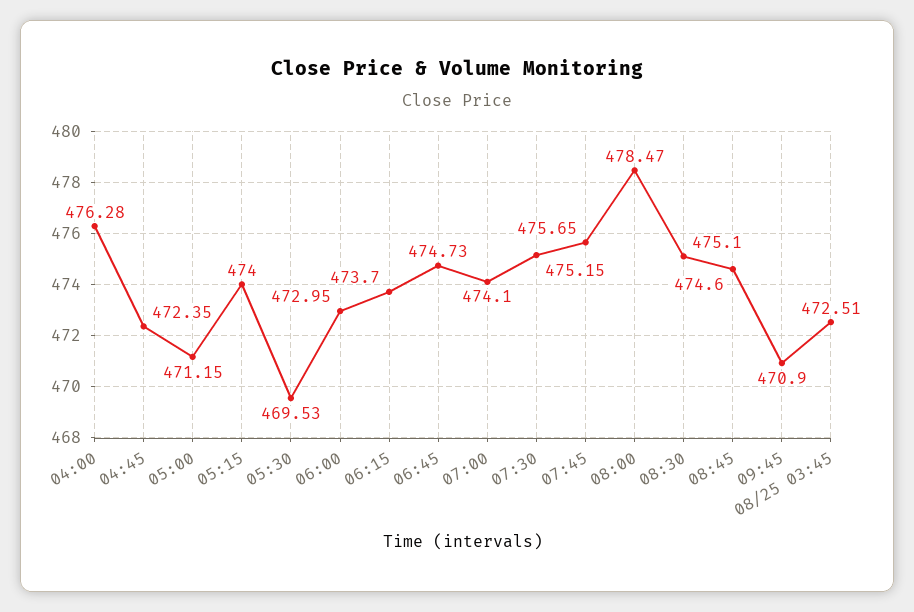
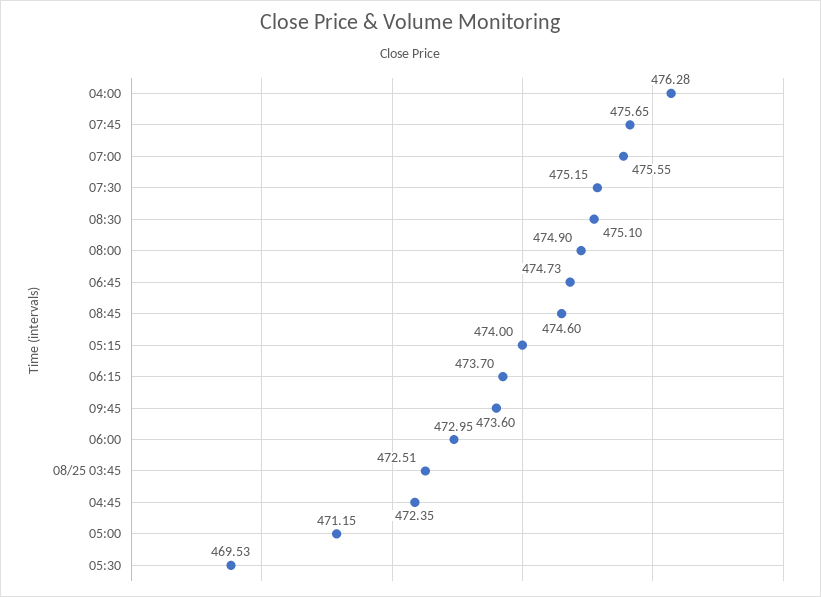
07:00: 474.1 -> 475.55
08:00: 478.47 -> 474.9
09:45: 470.9 -> 473.6

